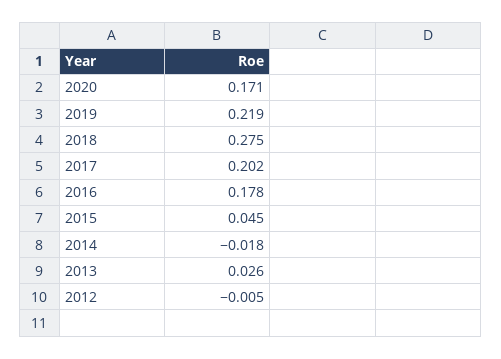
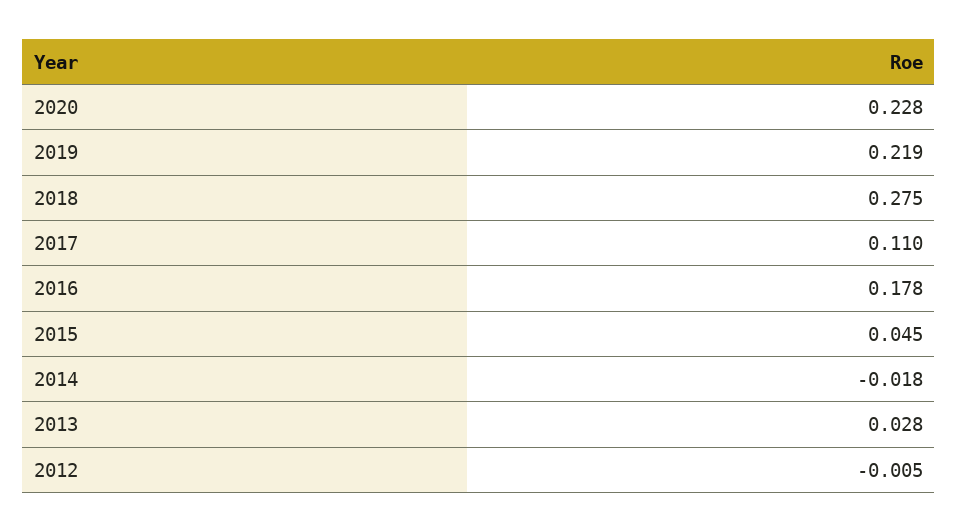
2020: 0.171 -> 0.228
2017: 0.202 -> 0.11
2013: 0.026 -> 0.028

